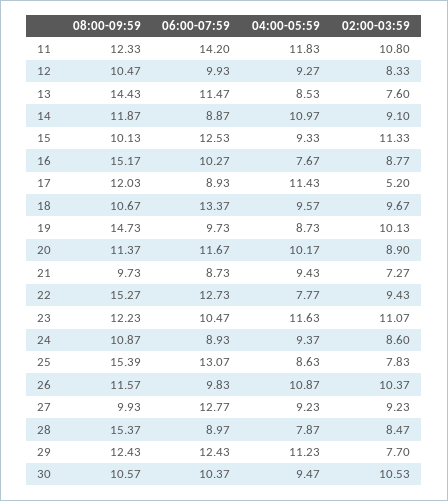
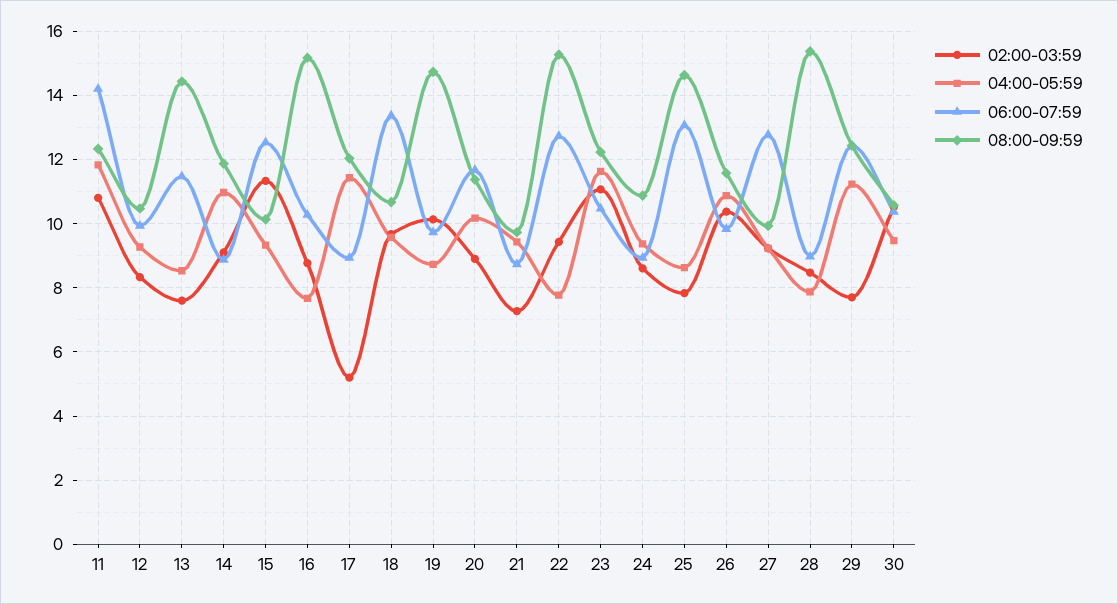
08:00-09:59, 25: 15.39 -> 14.6

